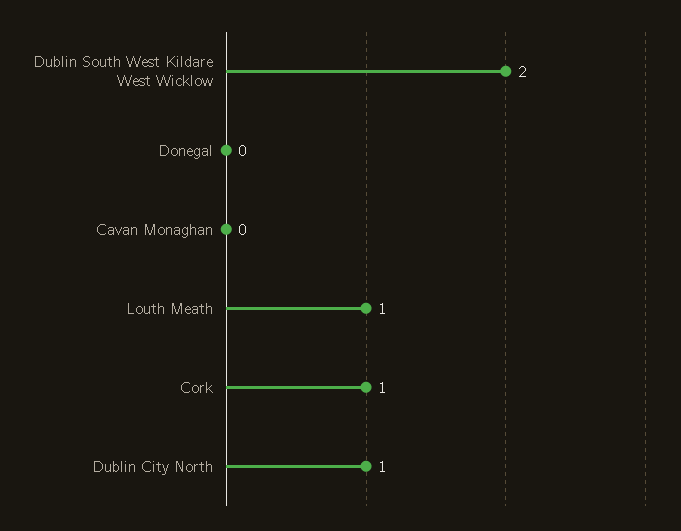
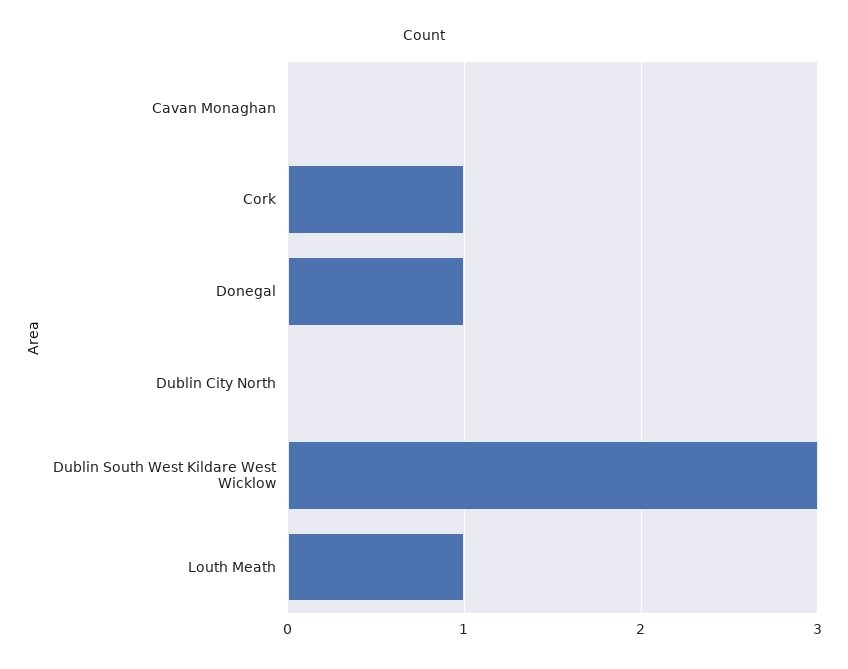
Dublin South West Kildare West Wicklow: 2 -> 3
Donegal: 0 -> 1
Dublin City North: 1 -> 0

